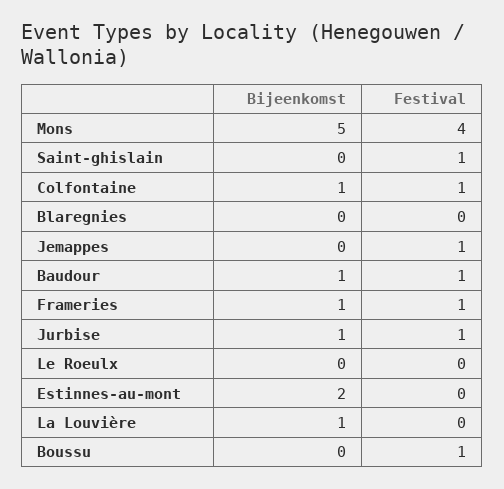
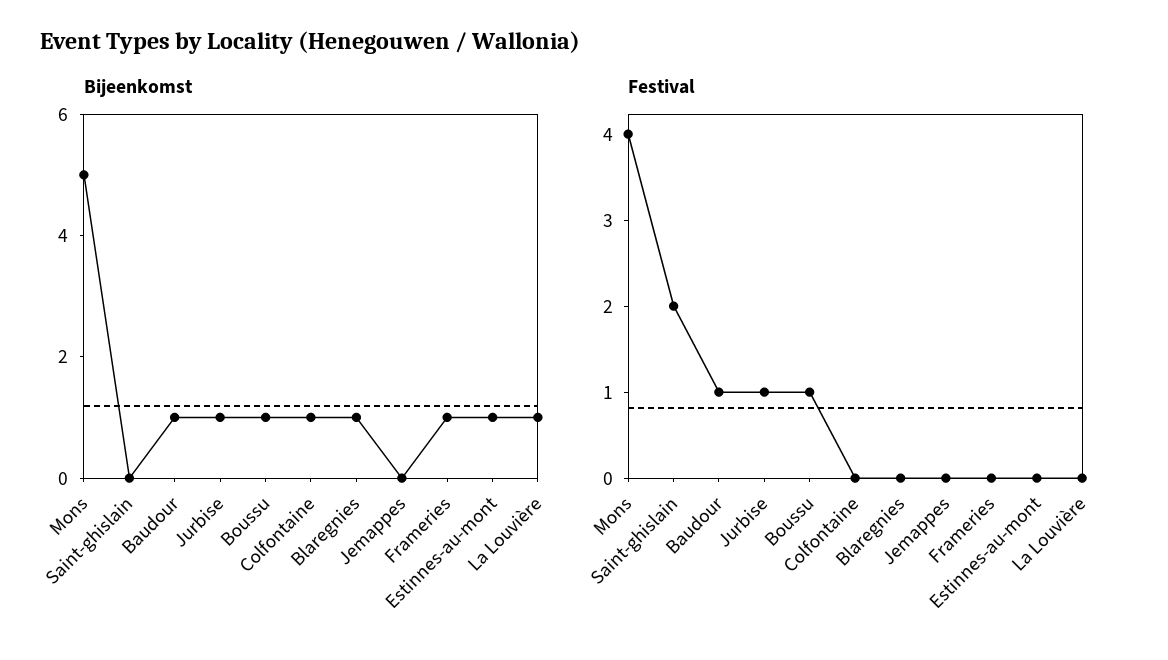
Festival, Saint-ghislain: 1 -> 2
Festival, Colfontaine: 1 -> 0
Bijeenkomst, Blaregnies: 0 -> 1
Festival, Jemappes: 1 -> 0
Festival, Frameries: 1 -> 0
Bijeenkomst, Le Roeulx: 0 -> none
Festival, Le Roeulx: 0 -> none
Bijeenkomst, Estinnes-au-mont: 2 -> 1
Bijeenkomst, Boussu: 0 -> 1

